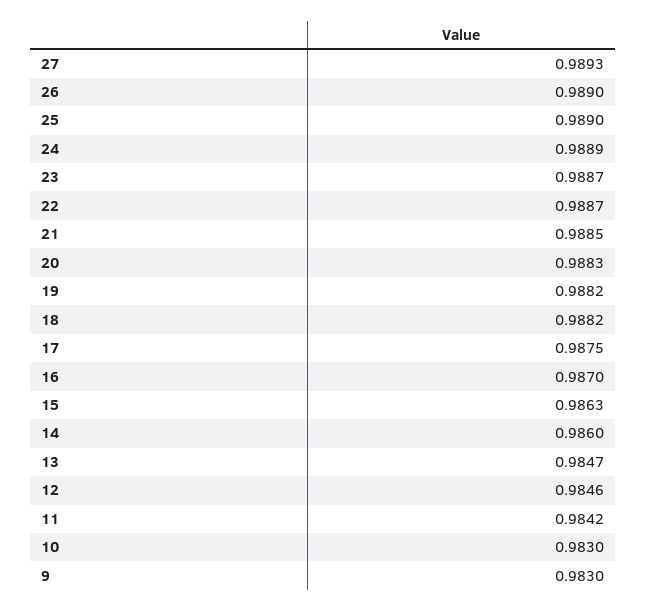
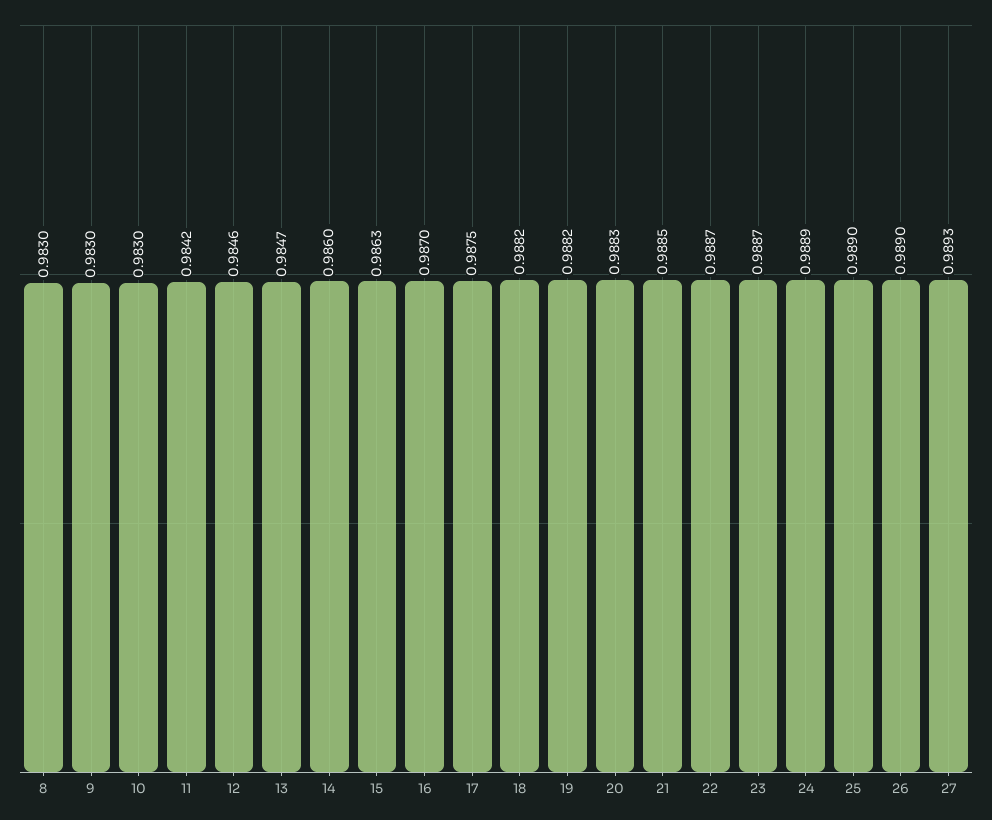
8: none -> 0.983

